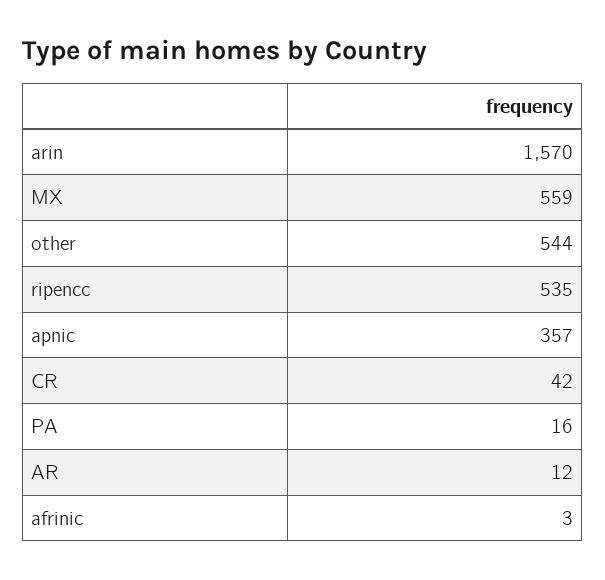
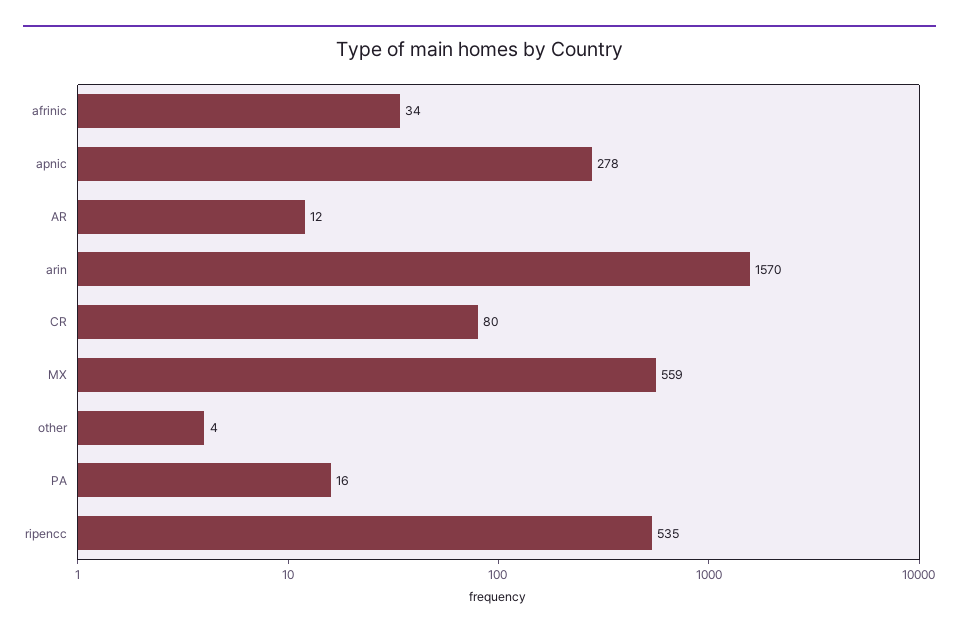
other: 544 -> 4
apnic: 357 -> 278
CR: 42 -> 80
afrinic: 3 -> 34

